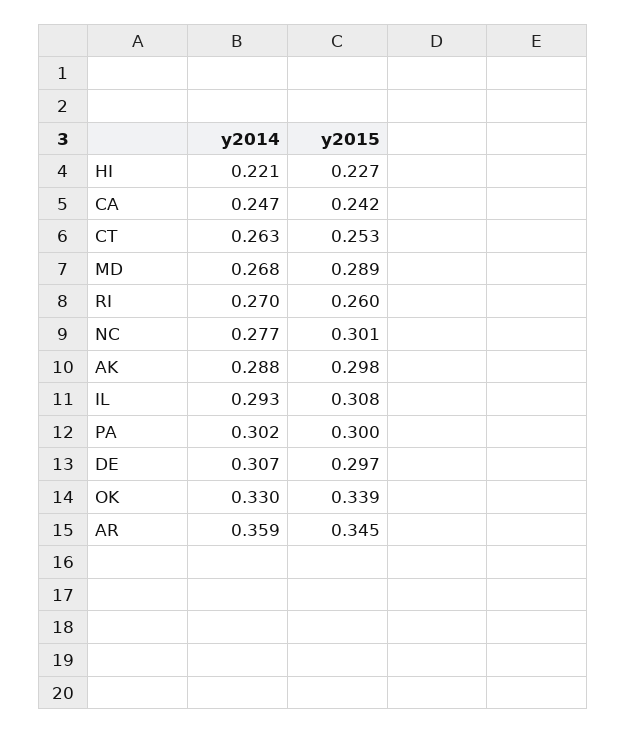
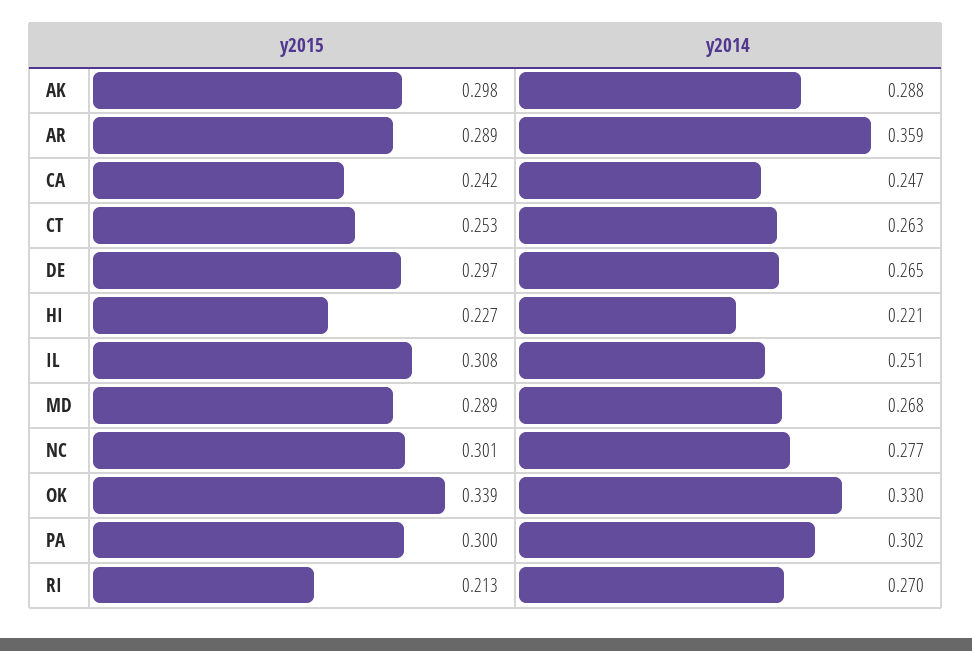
y2015, RI: 0.26 -> 0.213
y2014, IL: 0.293 -> 0.251
y2014, DE: 0.307 -> 0.265
y2015, AR: 0.345 -> 0.289

